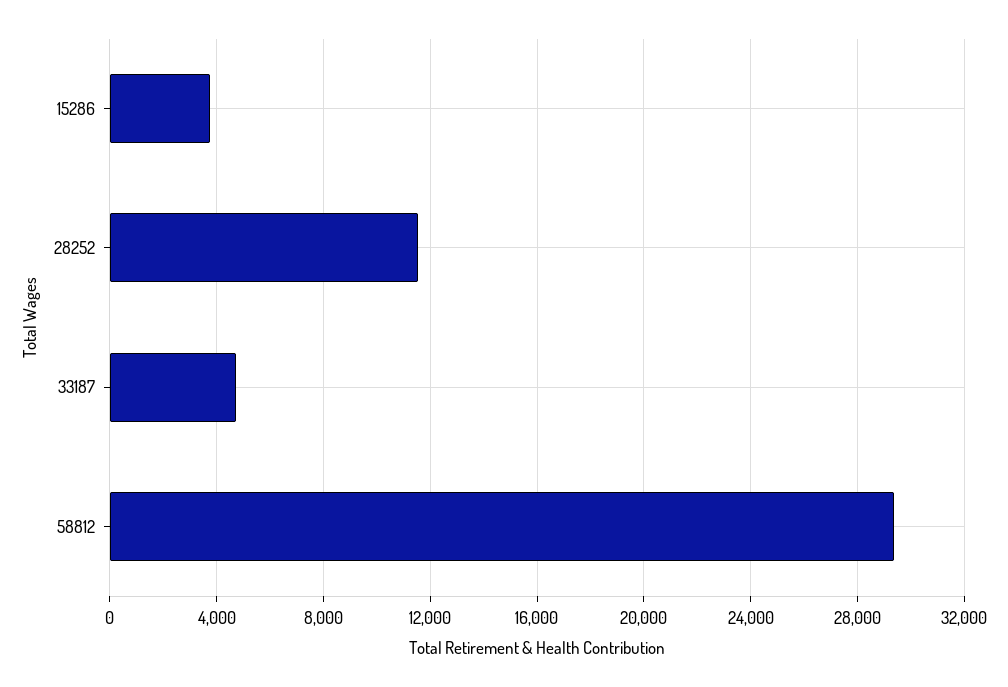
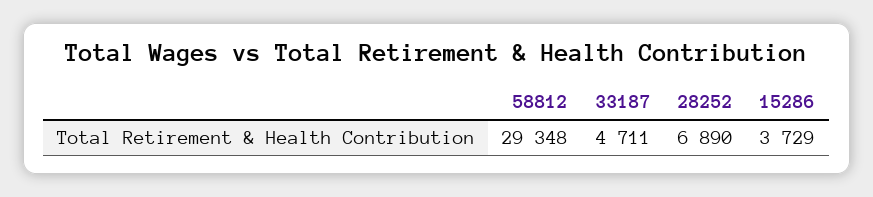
28252: 11500 -> 6890

